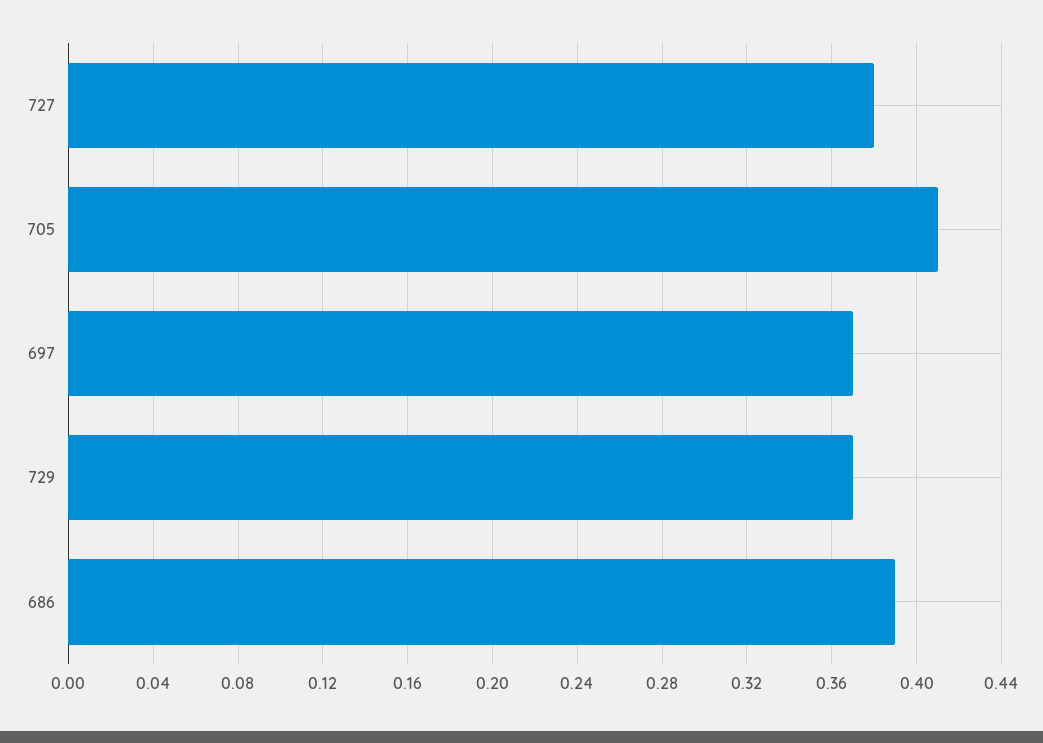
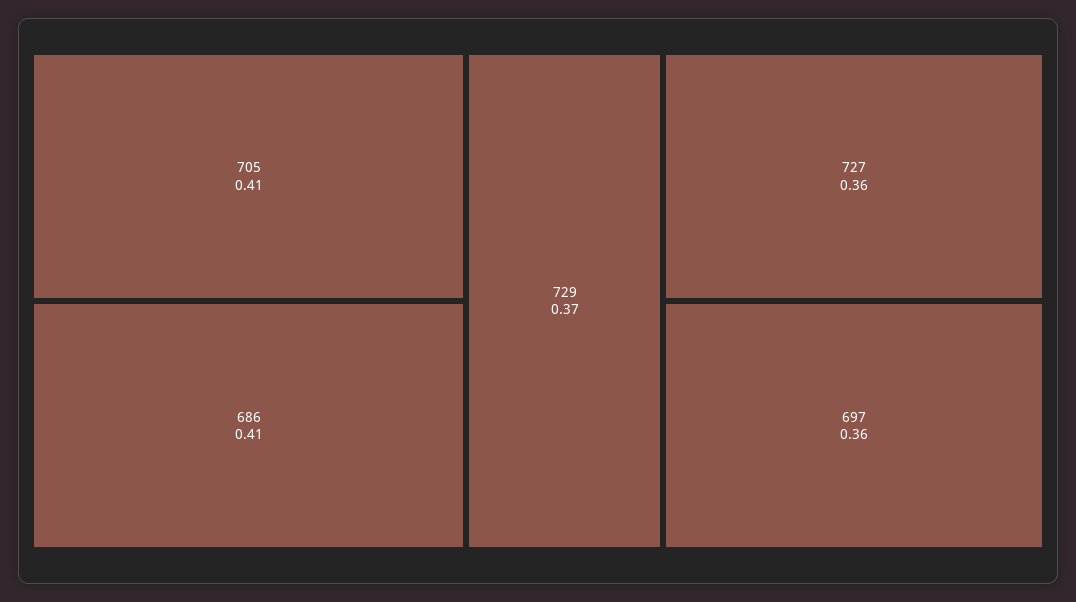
727: 0.38 -> 0.36
697: 0.37 -> 0.36
686: 0.39 -> 0.41

